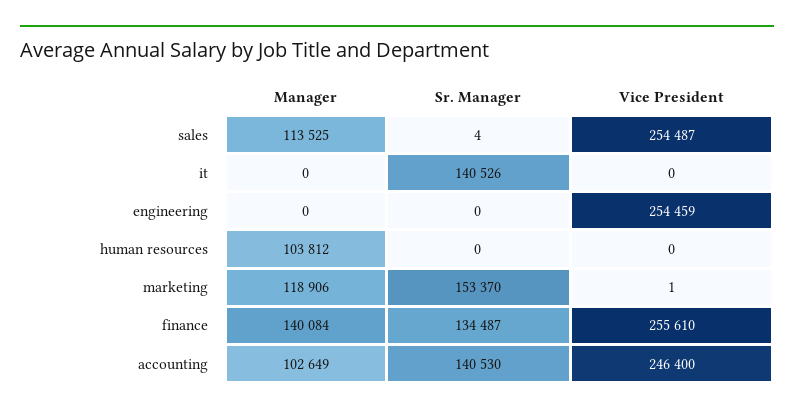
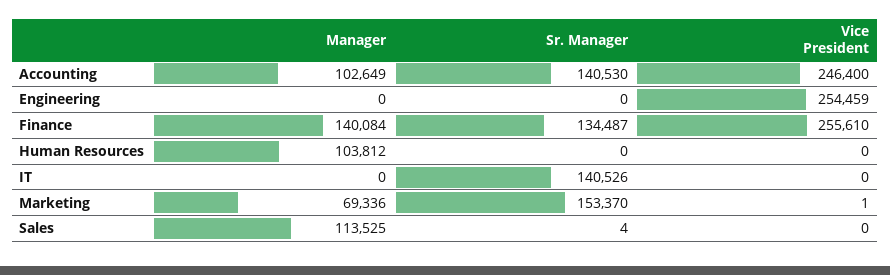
Vice President, sales: 254487 -> 0
Manager, marketing: 118906 -> 69336

